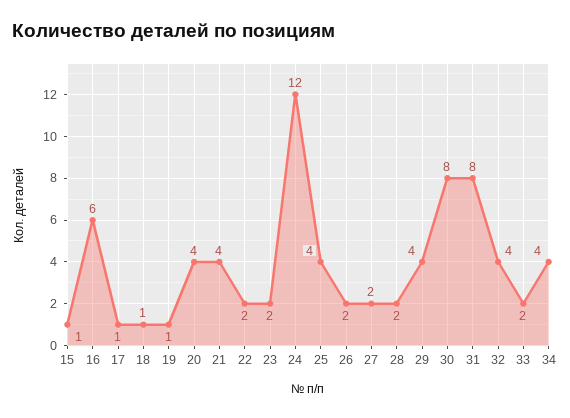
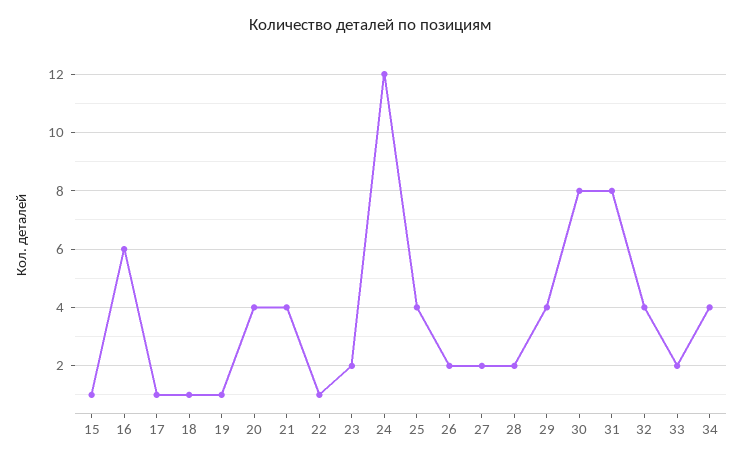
22: 2 -> 1

